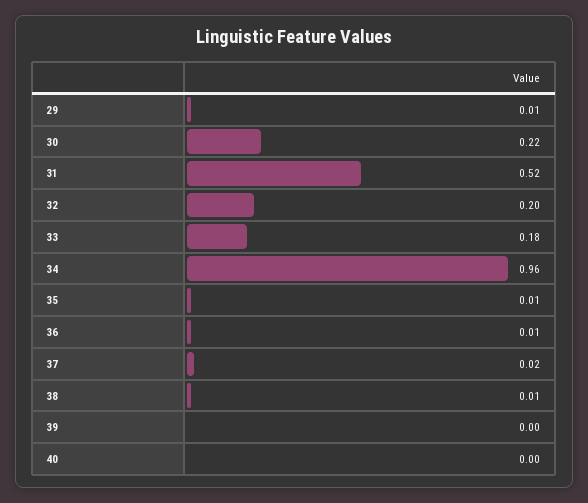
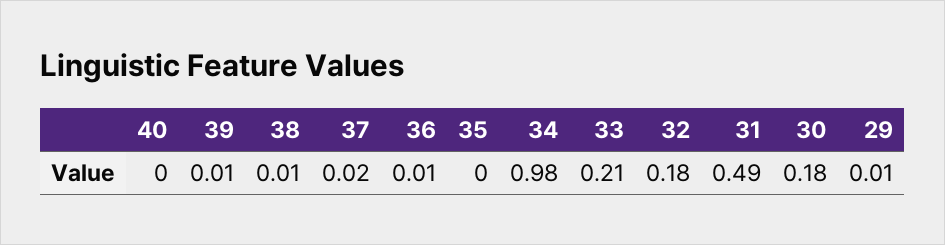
30: 0.22 -> 0.18
31: 0.52 -> 0.49
32: 0.2 -> 0.18
33: 0.18 -> 0.21
34: 0.96 -> 0.98
35: 0.01 -> 0
39: 0 -> 0.01

